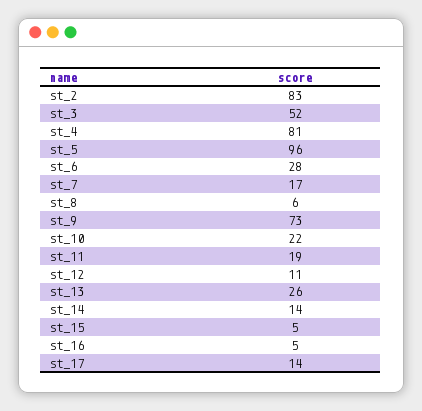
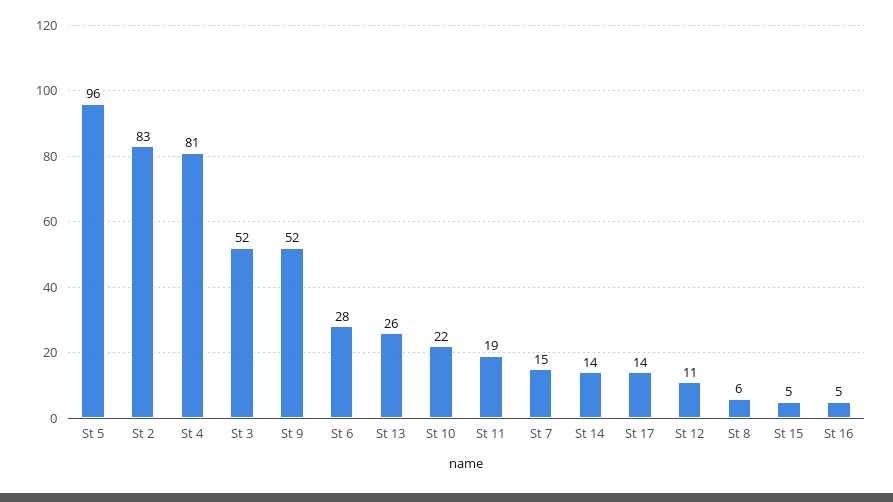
st_7: 17 -> 15
st_9: 73 -> 52

